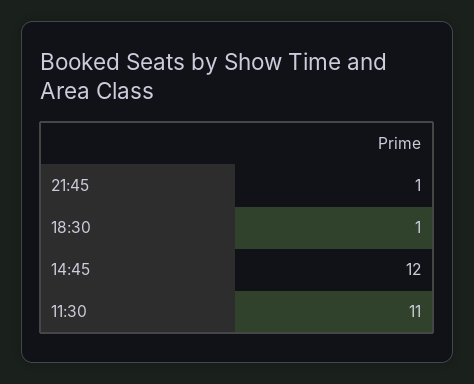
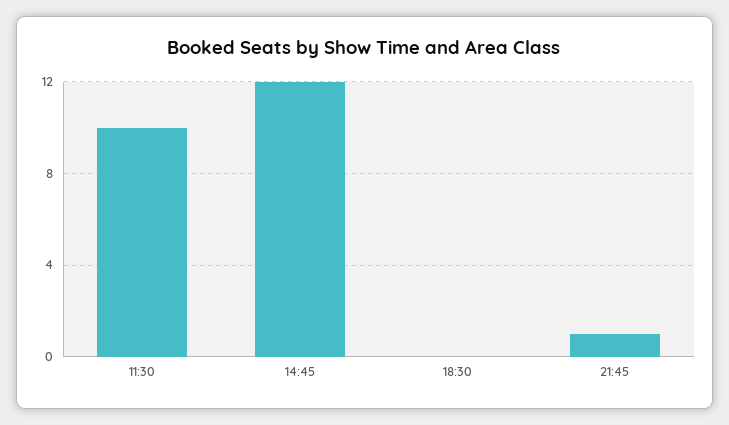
18:30: 1 -> 0
11:30: 11 -> 10

